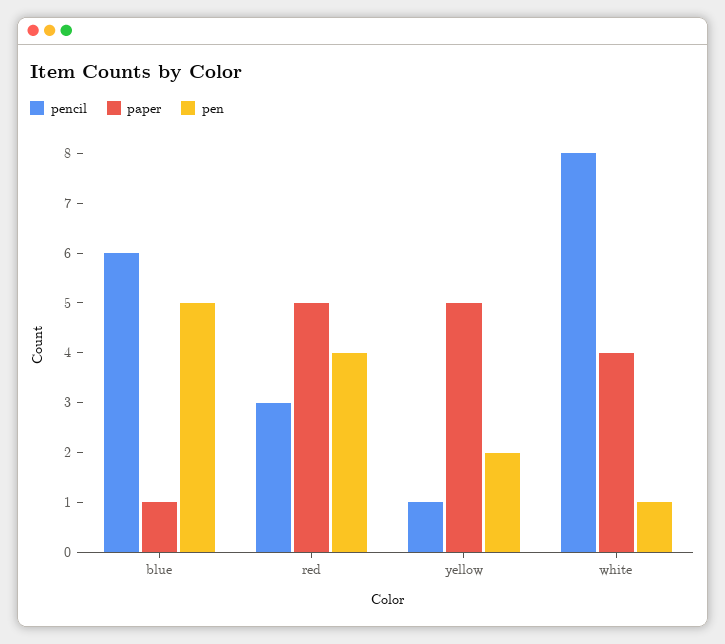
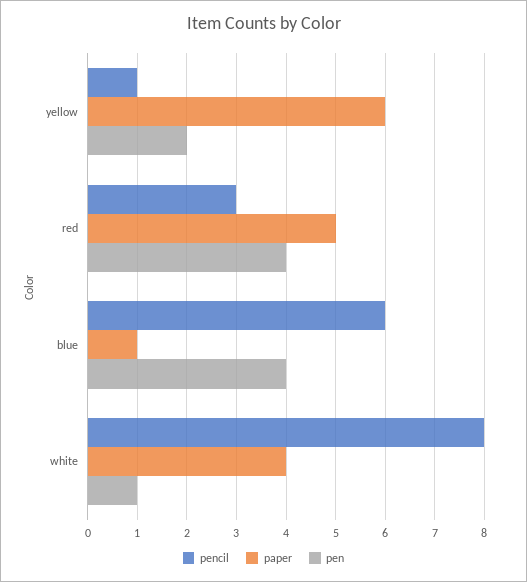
pen, blue: 5 -> 4
paper, yellow: 5 -> 6

